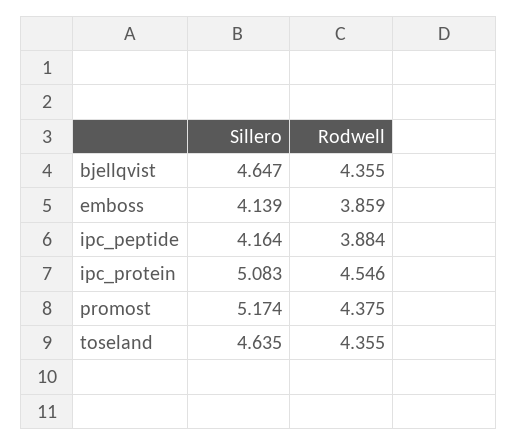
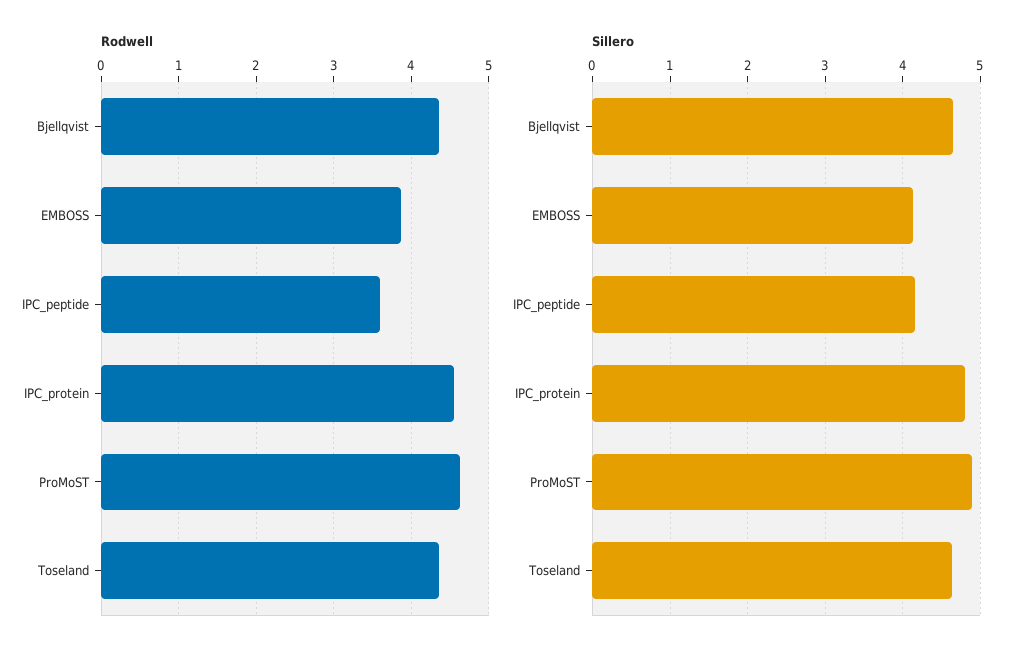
Rodwell, ipc_peptide: 3.884 -> 3.6
Sillero, ipc_protein: 5.083 -> 4.8
Sillero, promost: 5.174 -> 4.9
Rodwell, promost: 4.375 -> 4.6

